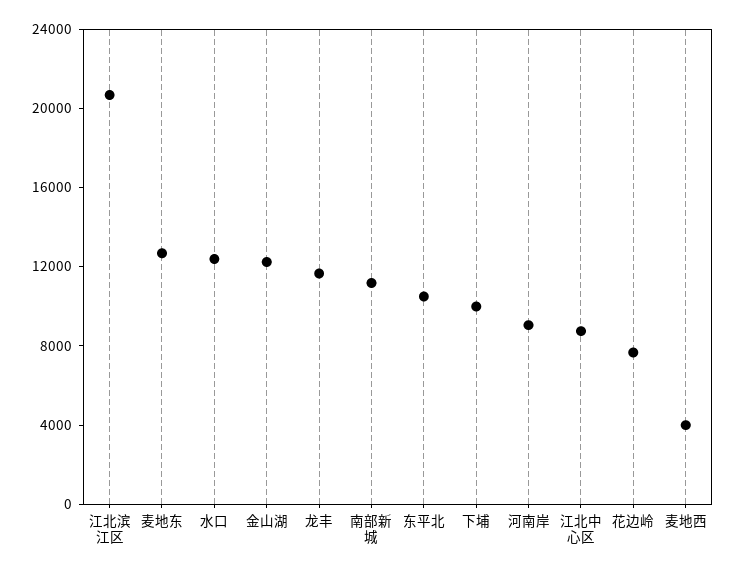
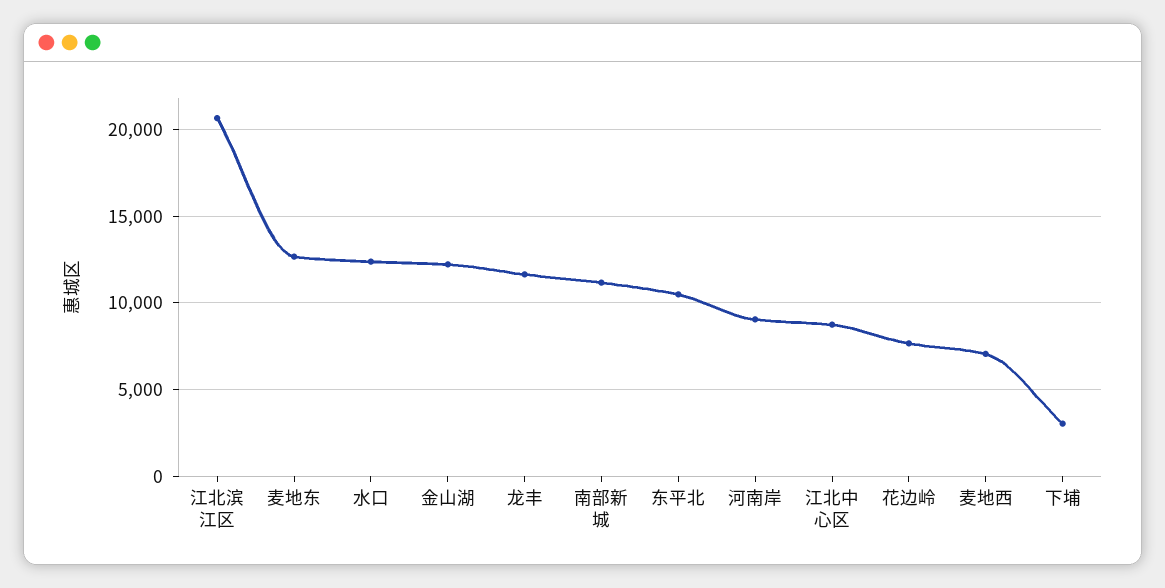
下埔: 10000 -> 3000
麦地西: 4000 -> 7000

